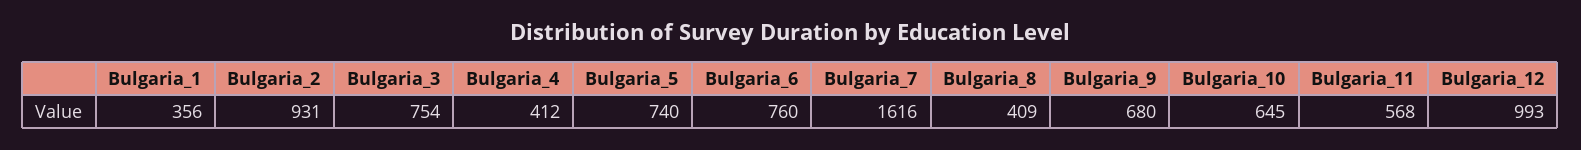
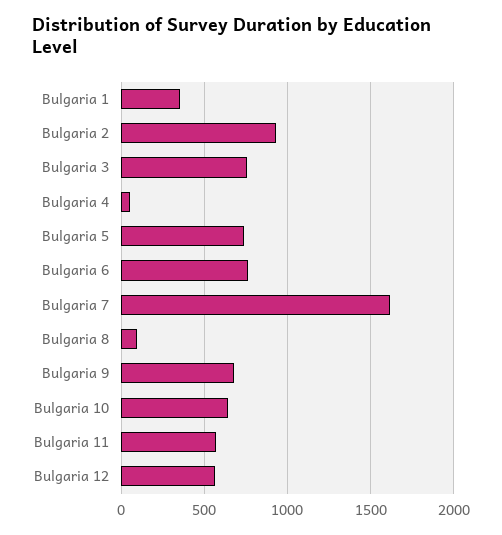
Bulgaria_4: 412 -> 50
Bulgaria_8: 409 -> 100
Bulgaria_12: 993 -> 550

